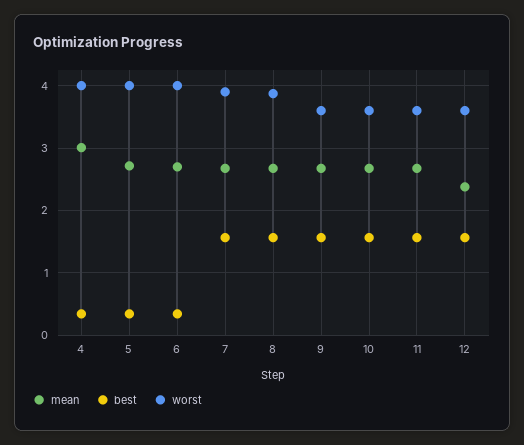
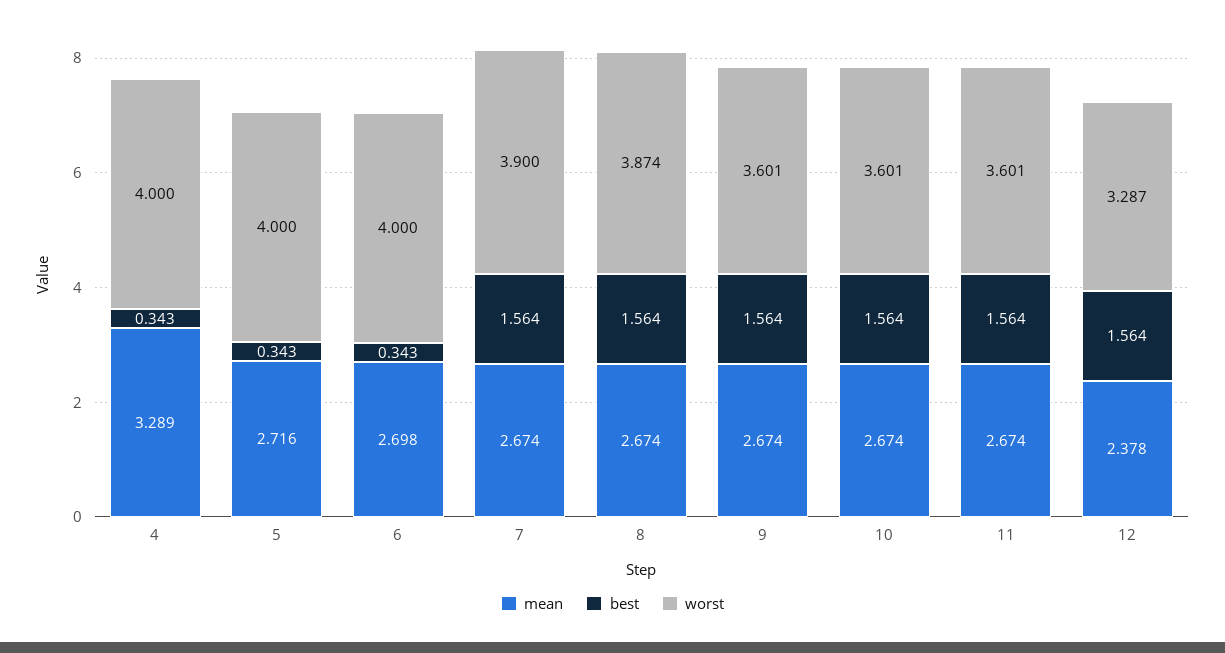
mean, 4: 3 -> 3.289
worst, 12: 3.6 -> 3.287

